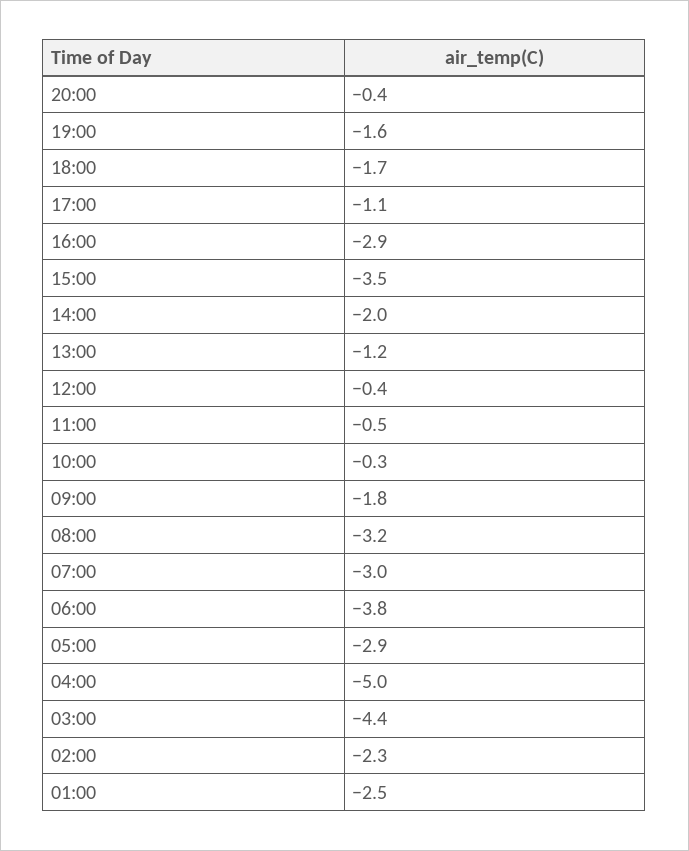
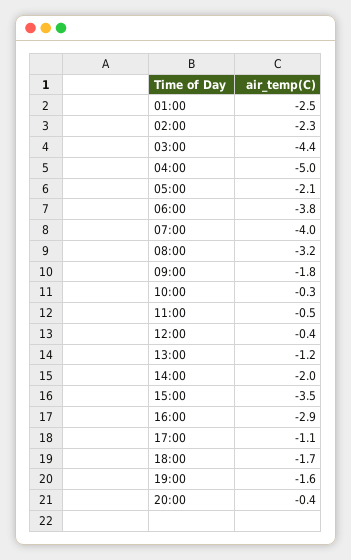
07:00: -3 -> -4
05:00: -2.9 -> -2.1

